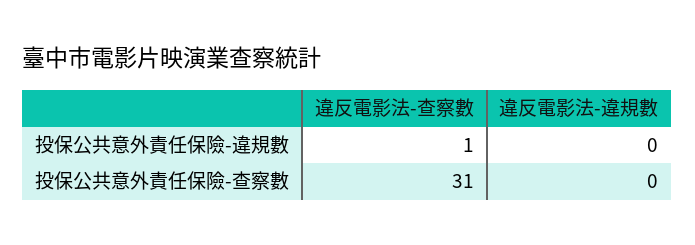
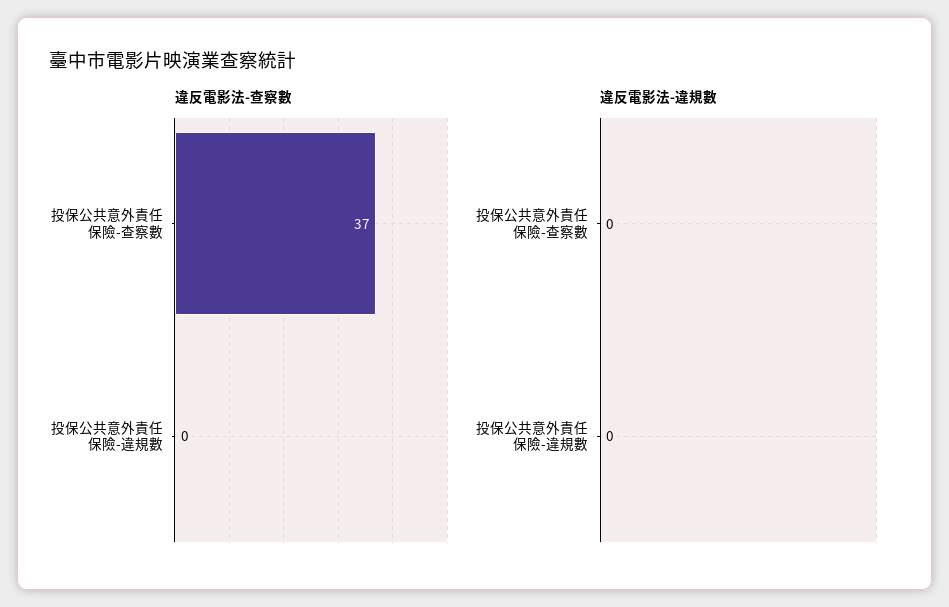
違反電影法-查察數, 投保公共意外責任保險-違規數: 1 -> 0
違反電影法-查察數, 投保公共意外責任保險-查察數: 31 -> 37

